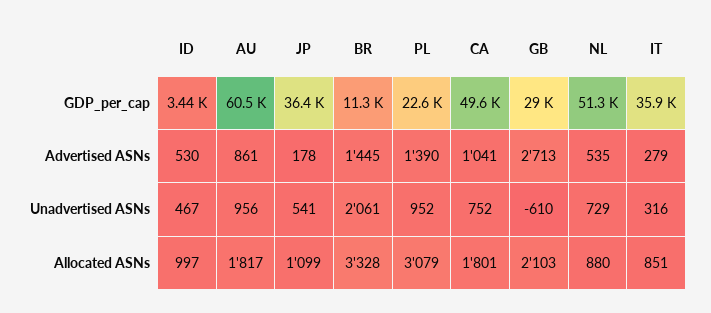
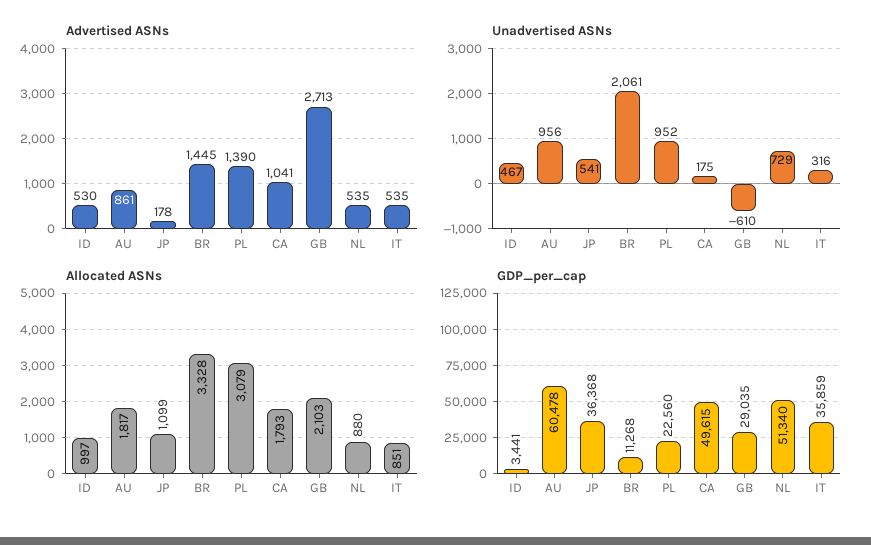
Advertised ASNs, IT: 279 -> 535
Unadvertised ASNs, CA: 752 -> 175
Allocated ASNs, CA: 1801 -> 1793

